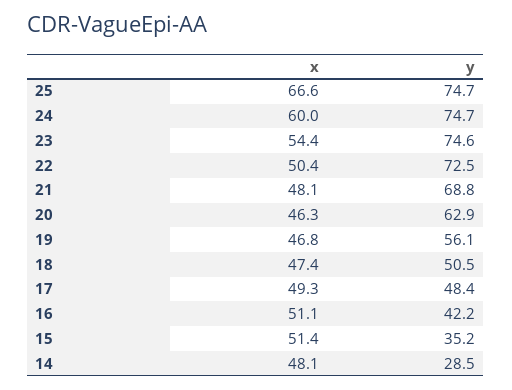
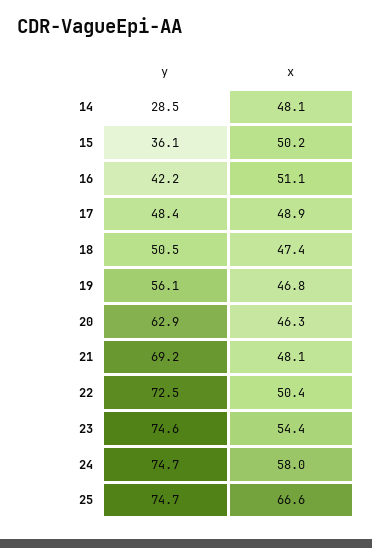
x, 24: 60 -> 58
y, 21: 68.8 -> 69.2
x, 17: 49.3 -> 48.9
x, 15: 51.4 -> 50.2
y, 15: 35.2 -> 36.1

